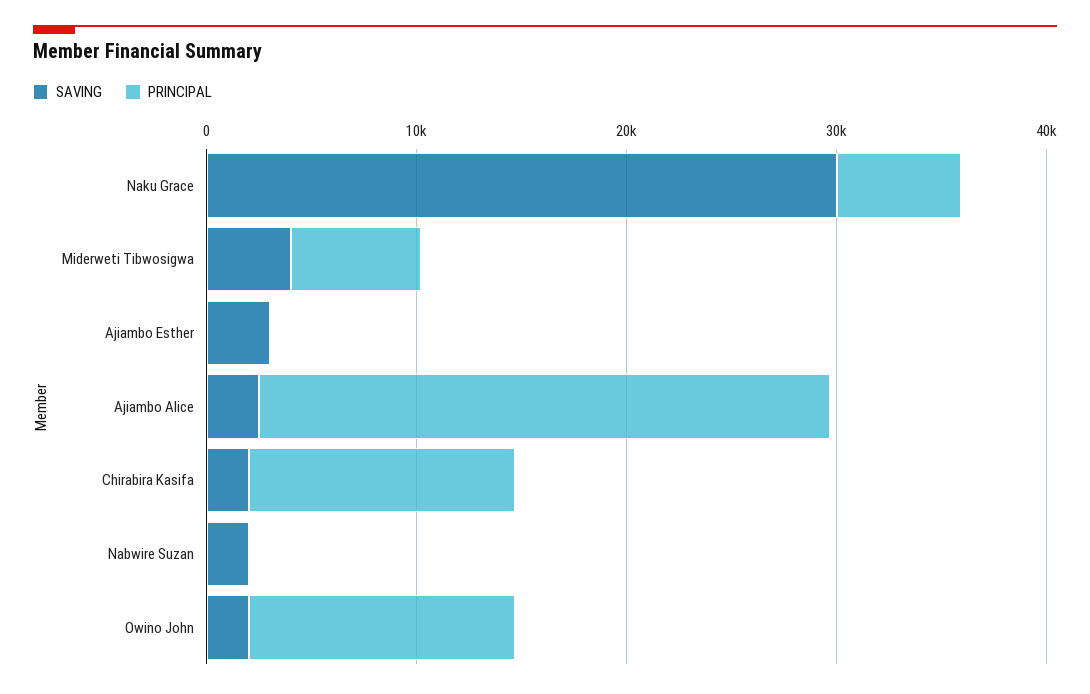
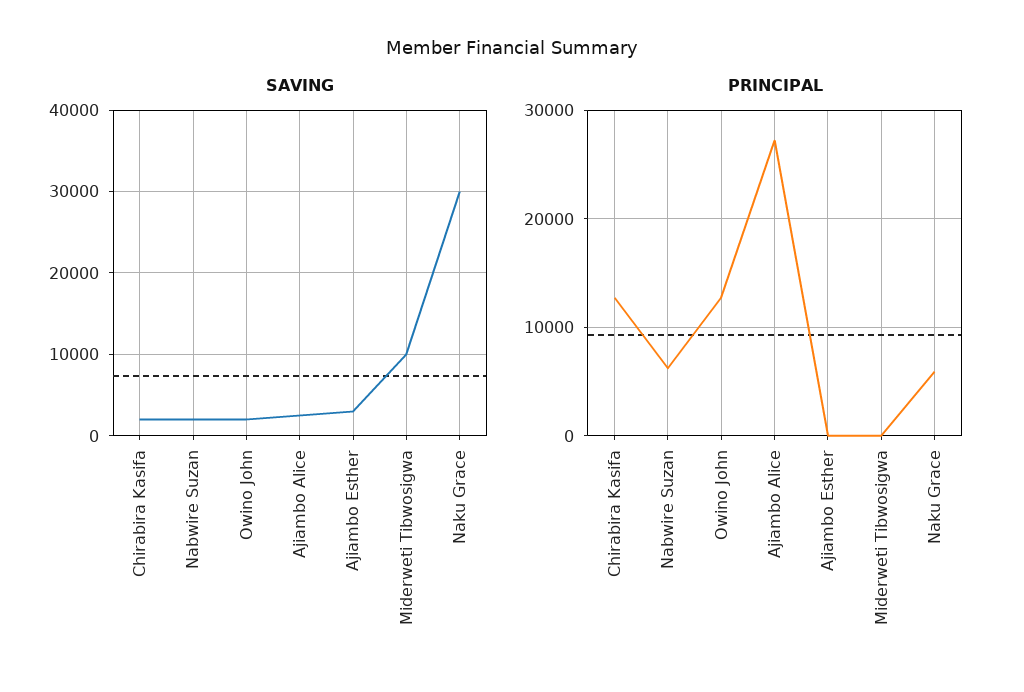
SAVING, Miderweti Tibwosigwa: 4000 -> 10000
PRINCIPAL, Miderweti Tibwosigwa: 6000 -> 0
PRINCIPAL, Nabwire Suzan: 0 -> 6000

